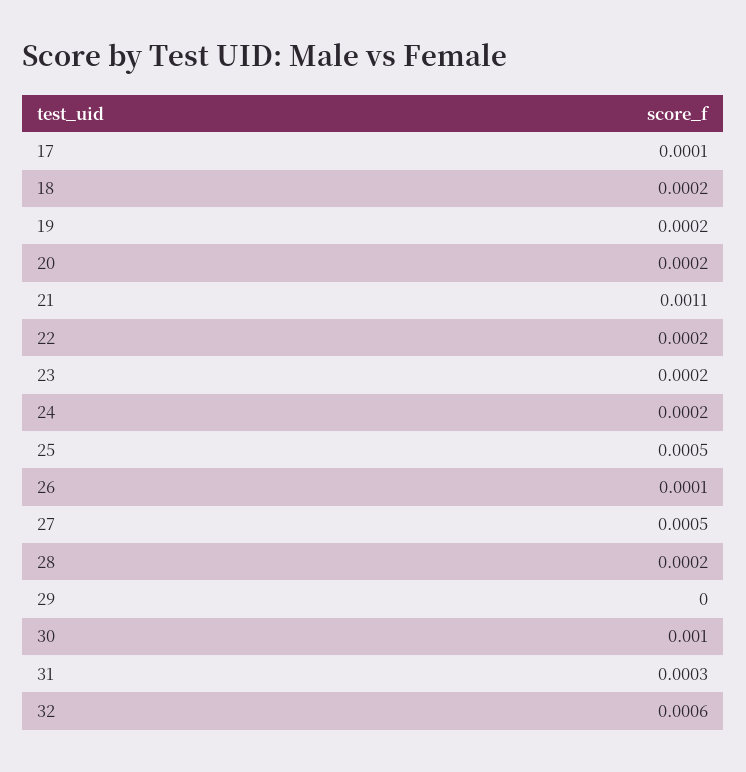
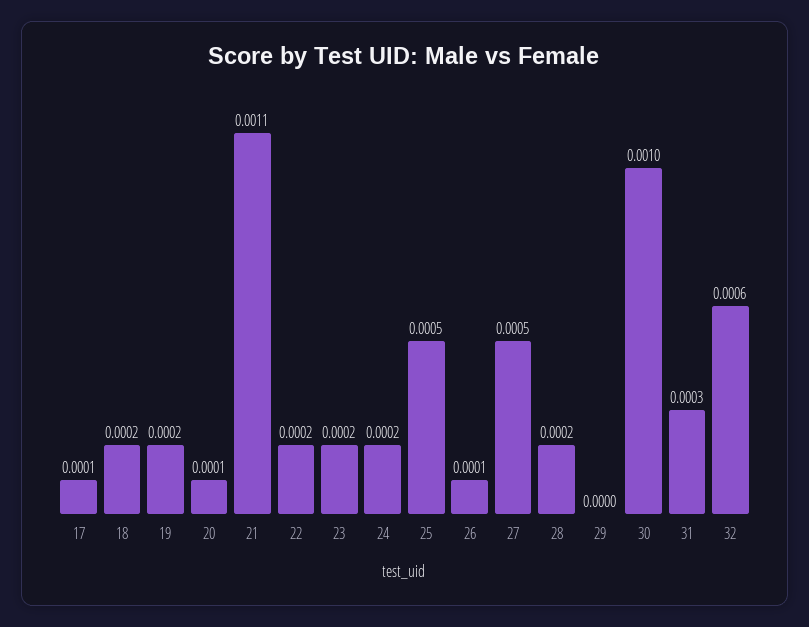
20: 0.0002 -> 0.0001

